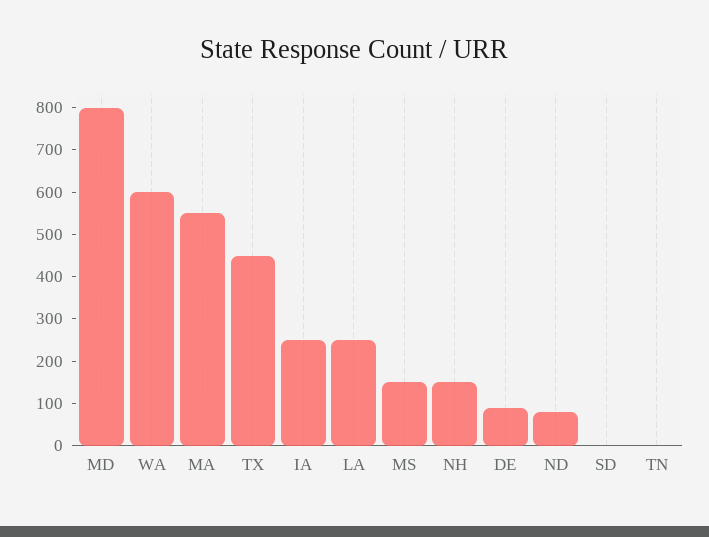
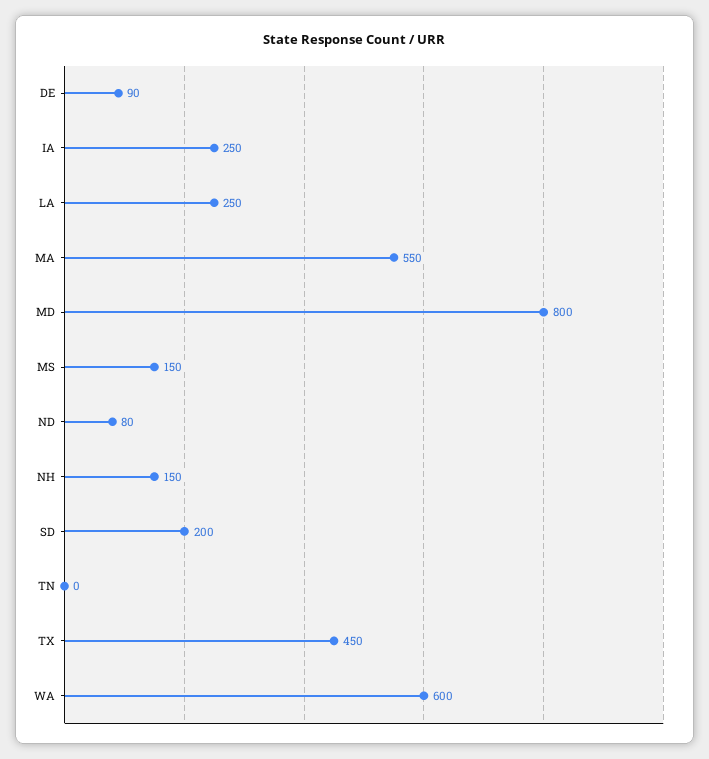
SD: 0 -> 200

